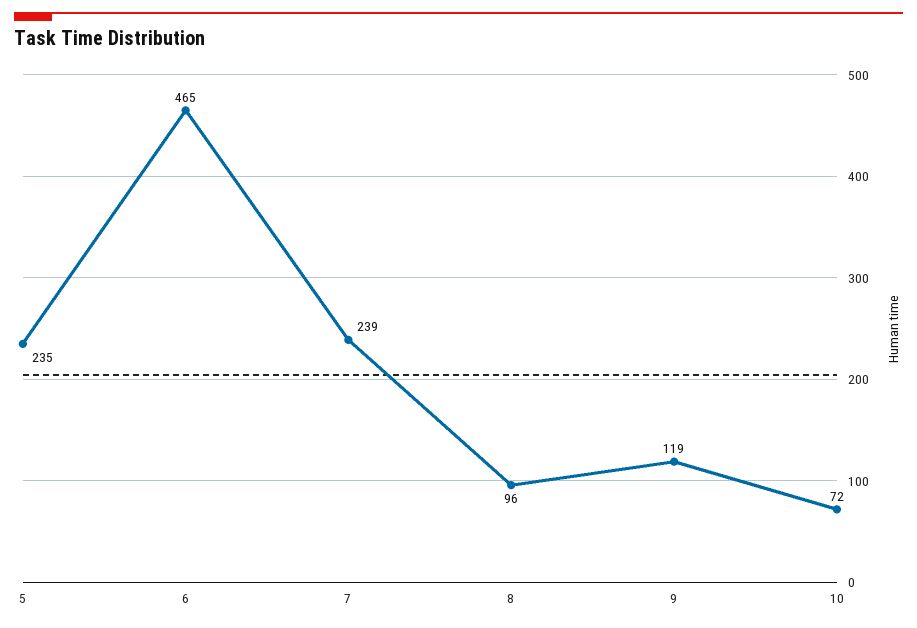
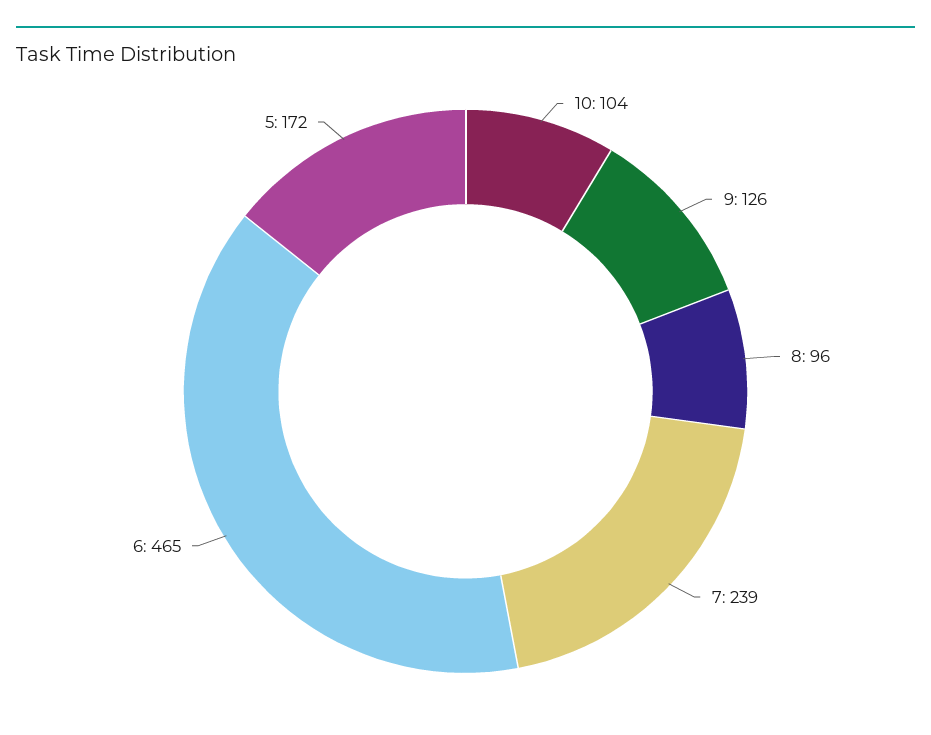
5: 235 -> 172
9: 119 -> 126
10: 72 -> 104

